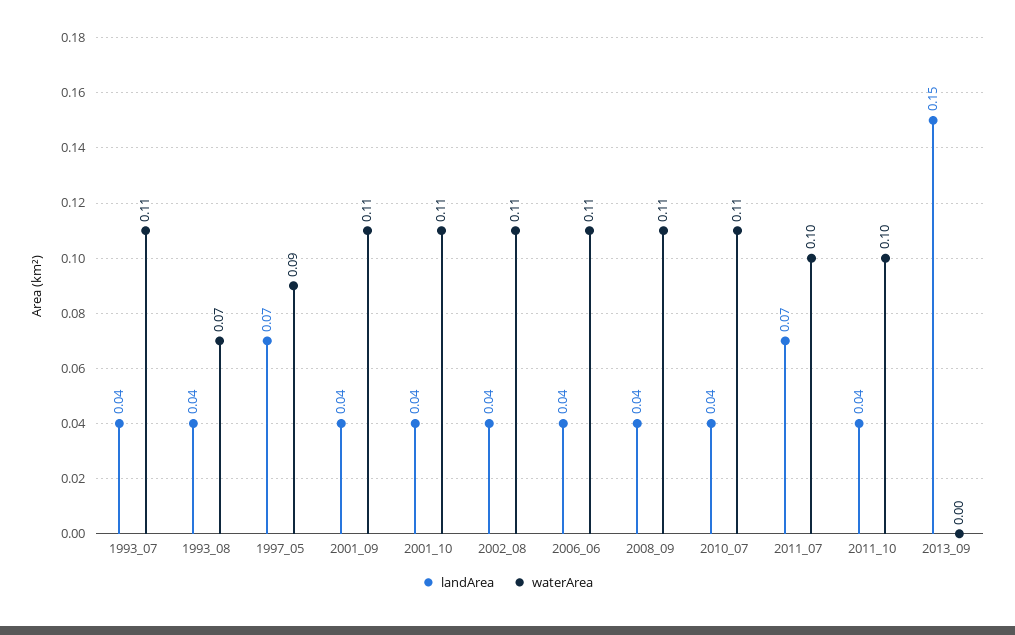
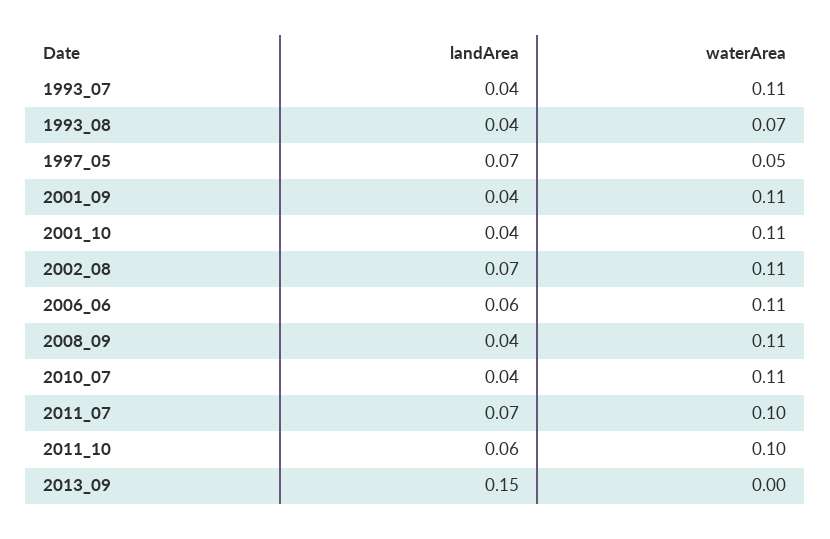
waterArea, 1997_05: 0.09 -> 0.05
landArea, 2002_08: 0.04 -> 0.07
landArea, 2006_06: 0.04 -> 0.06
landArea, 2011_10: 0.04 -> 0.06

